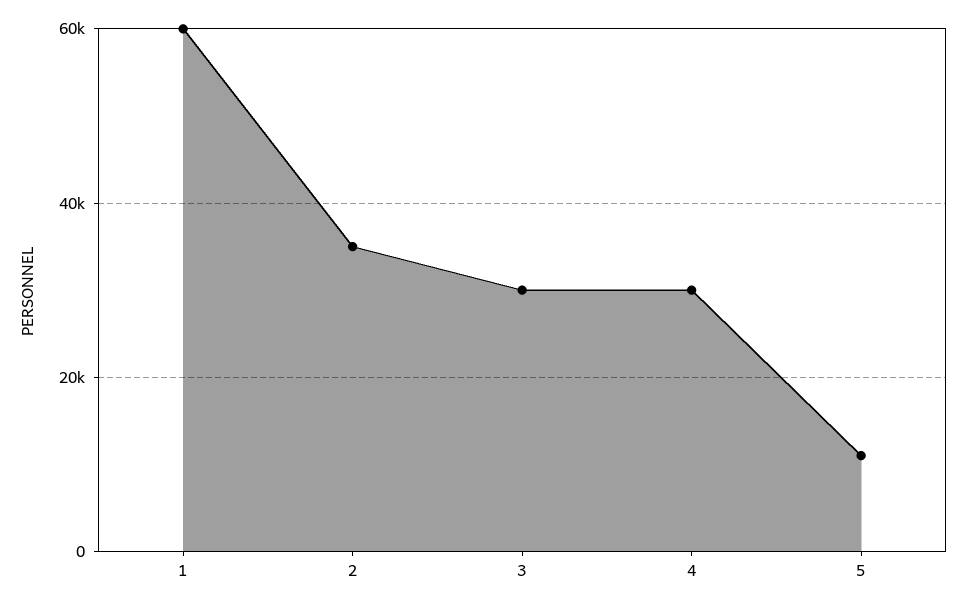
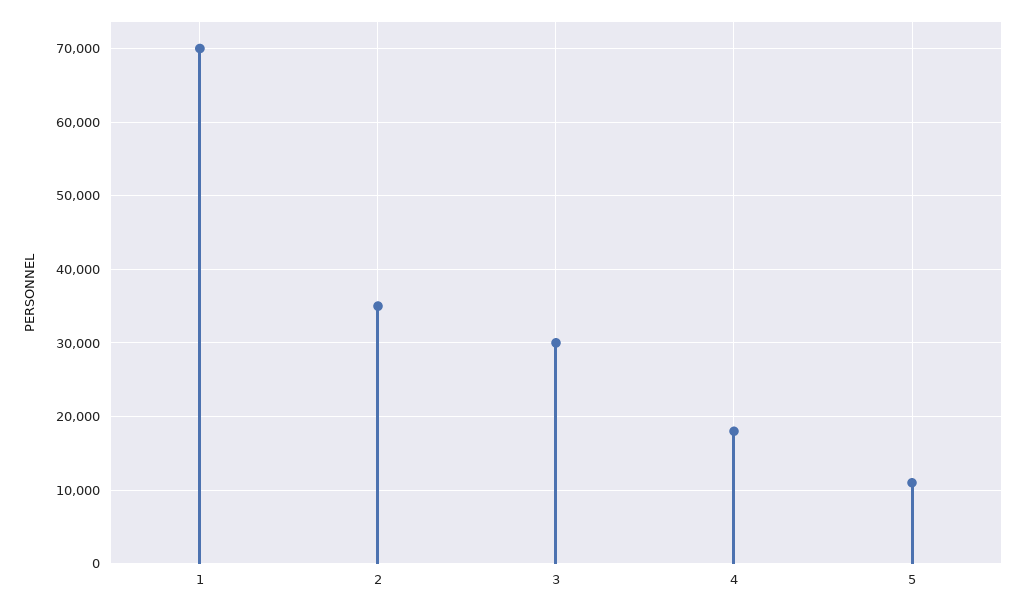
1: 60000 -> 70000
4: 30000 -> 18000

